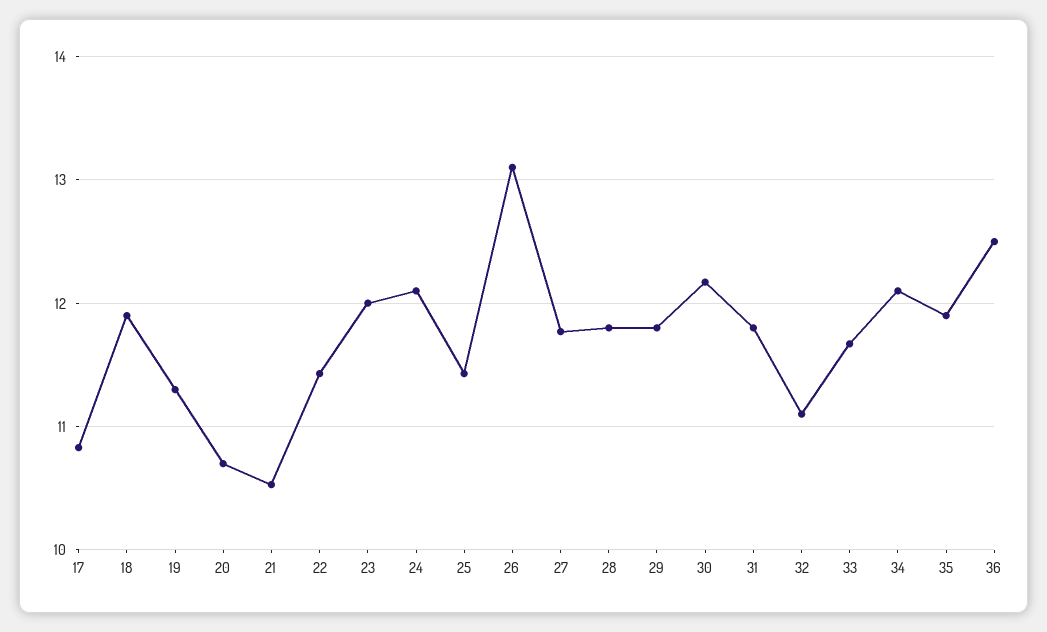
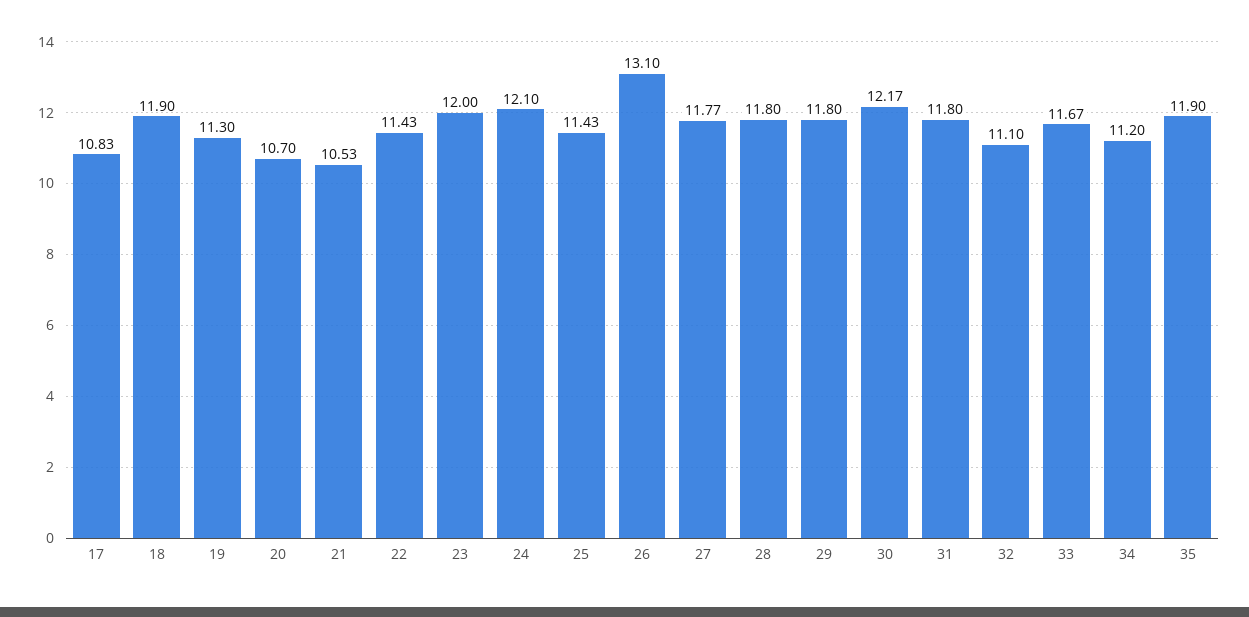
34: 12.1 -> 11.2
36: 12.5 -> none

